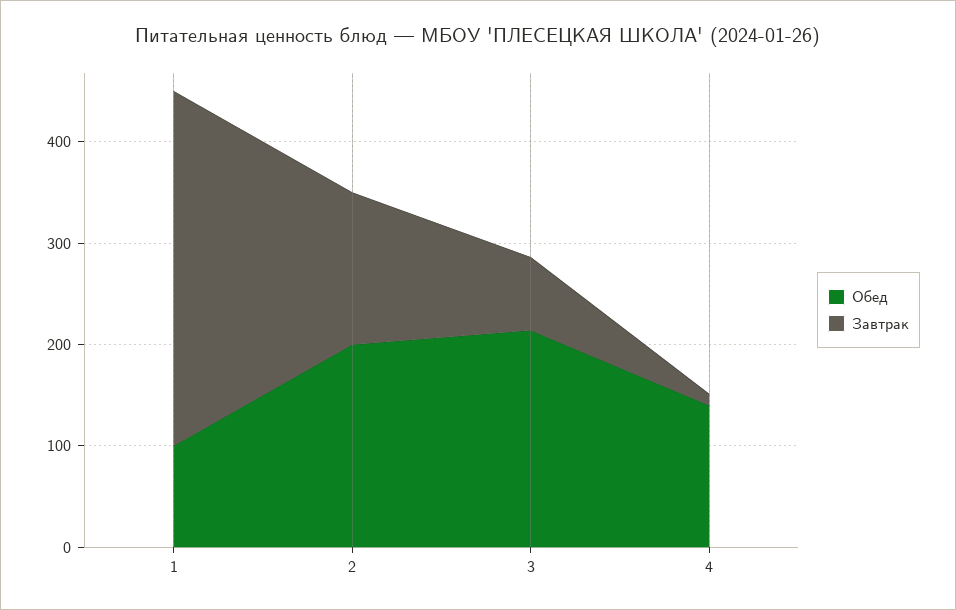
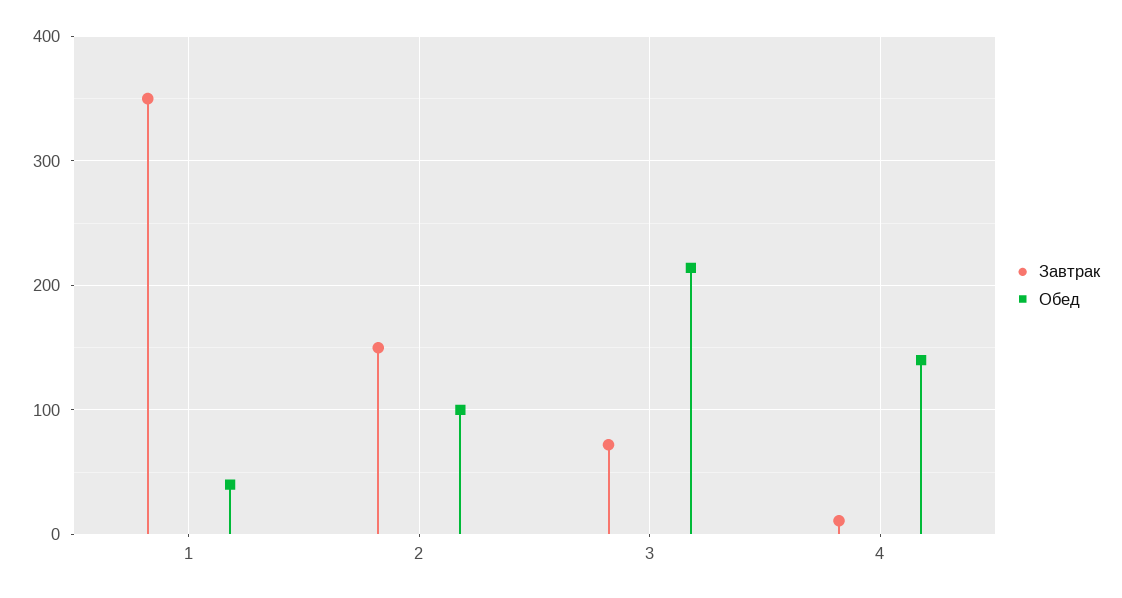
Обед, 1: 100 -> 40
Обед, 2: 200 -> 100

